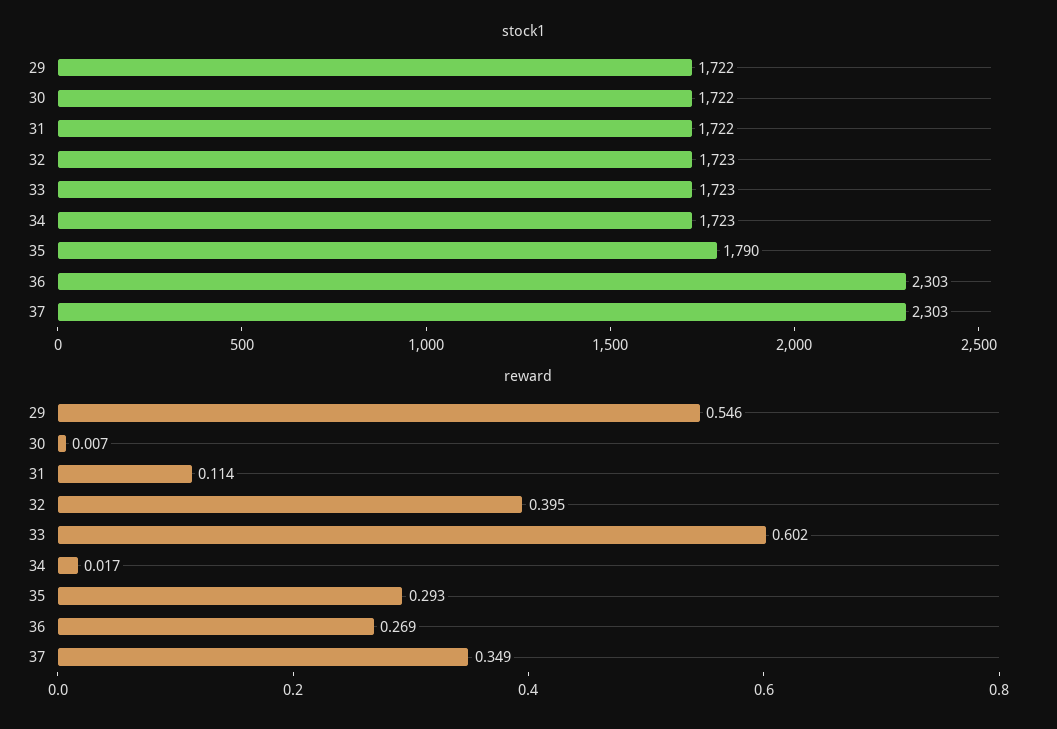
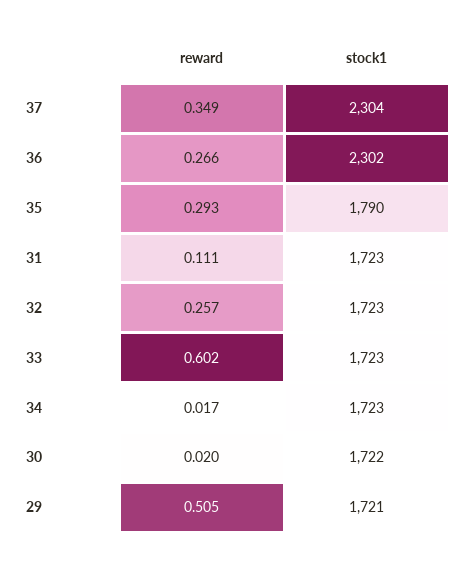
stock1, 29: 1722 -> 1721
stock1, 31: 1722 -> 1723
stock1, 36: 2303 -> 2302
stock1, 37: 2303 -> 2304
reward, 29: 0.546 -> 0.505
reward, 30: 0.007 -> 0.02
reward, 31: 0.114 -> 0.111
reward, 32: 0.395 -> 0.257
reward, 36: 0.269 -> 0.266

